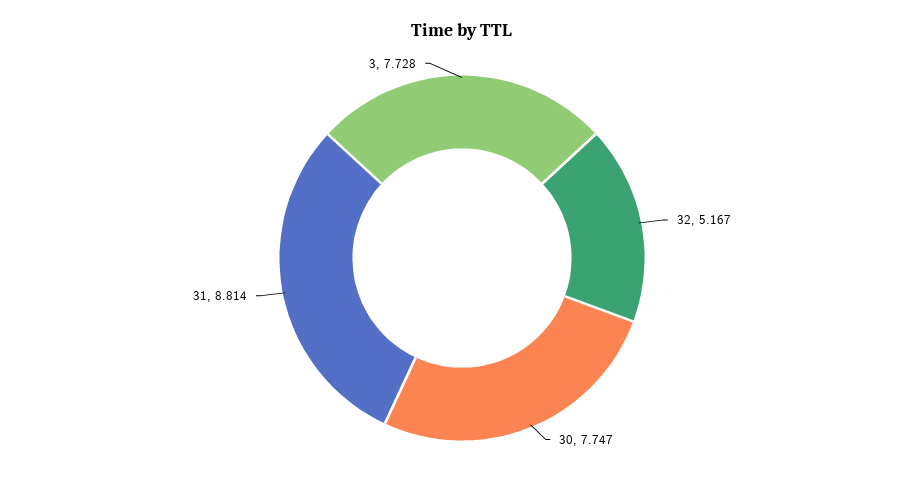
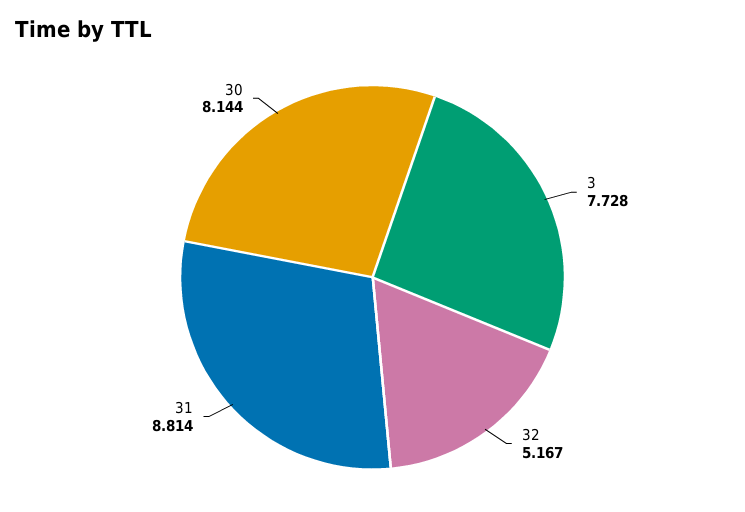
30: 7.747 -> 8.144

